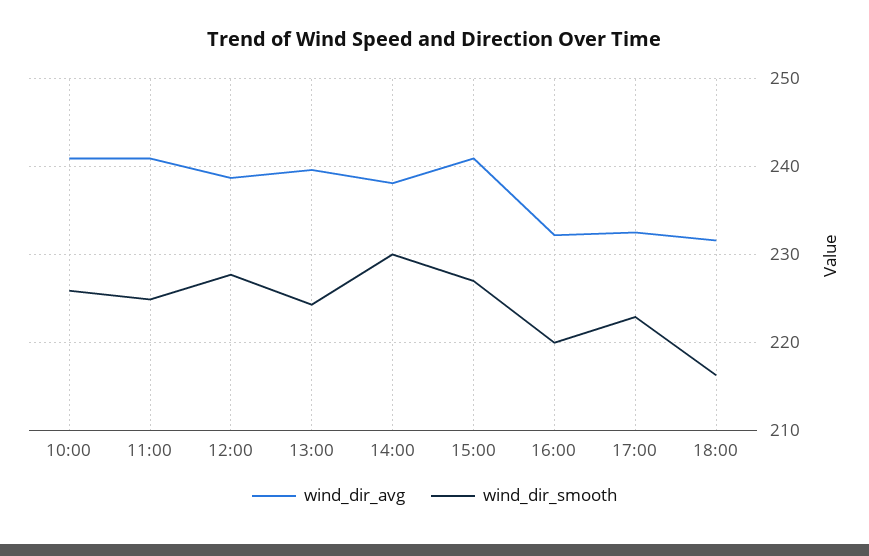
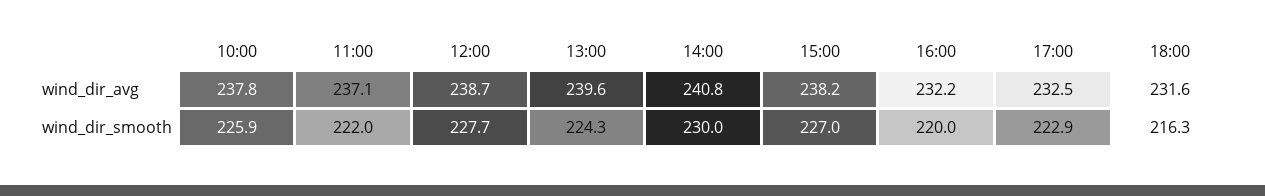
wind_dir_avg, 10:00: 241 -> 237.8
wind_dir_avg, 11:00: 241 -> 237.1
wind_dir_smooth, 11:00: 225 -> 222
wind_dir_avg, 14:00: 238 -> 240.8
wind_dir_avg, 15:00: 241 -> 238.2

